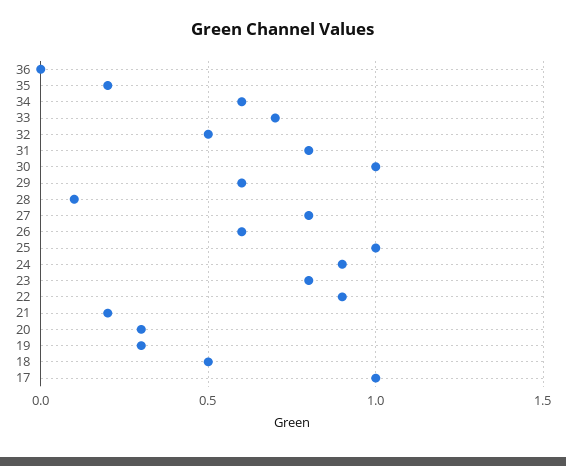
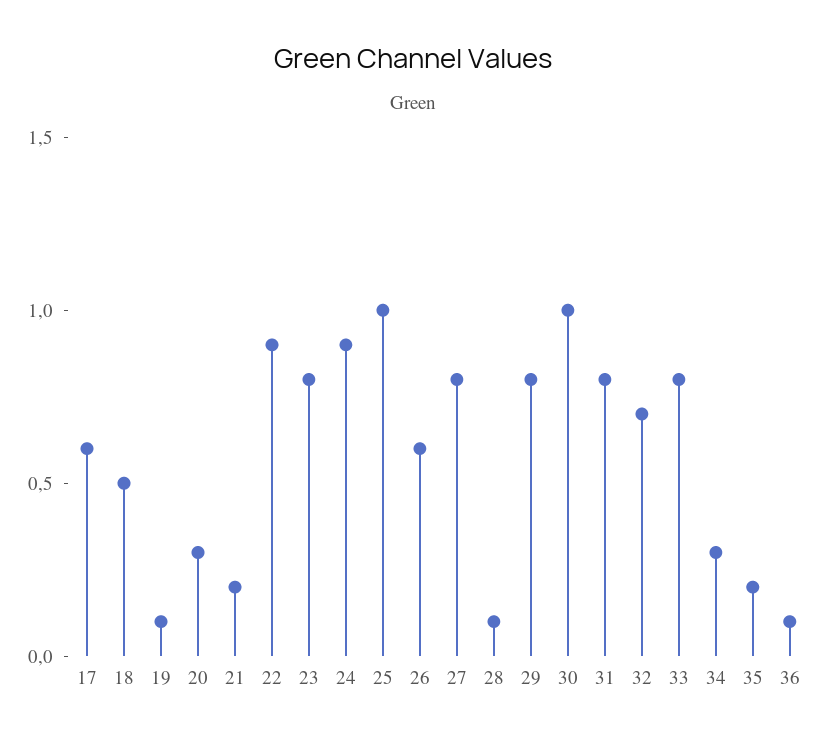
36: 0 -> 0.1
34: 0.6 -> 0.3
33: 0.7 -> 0.8
32: 0.5 -> 0.7
29: 0.6 -> 0.8
19: 0.3 -> 0.1
17: 1 -> 0.6

